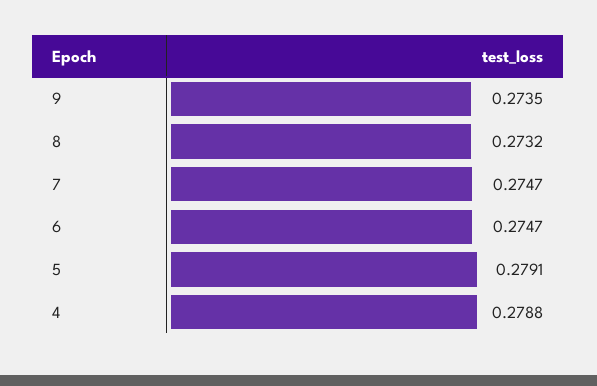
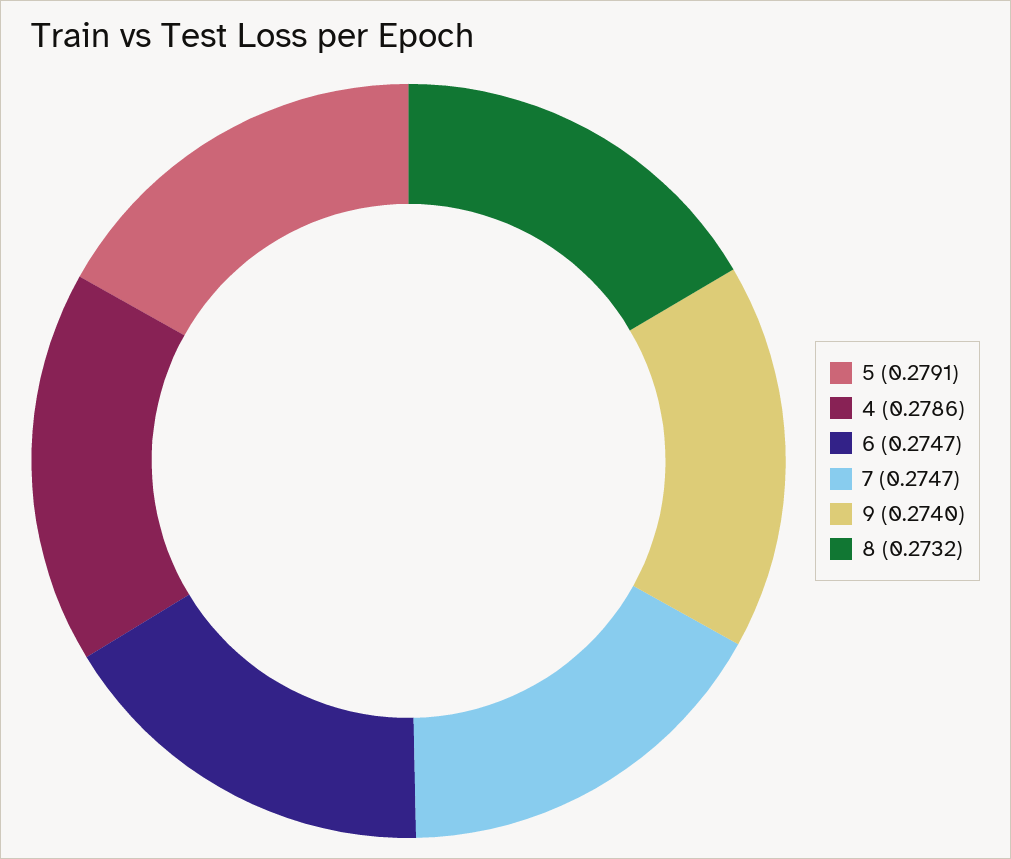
9: 0.2735 -> 0.274
4: 0.2788 -> 0.2786

